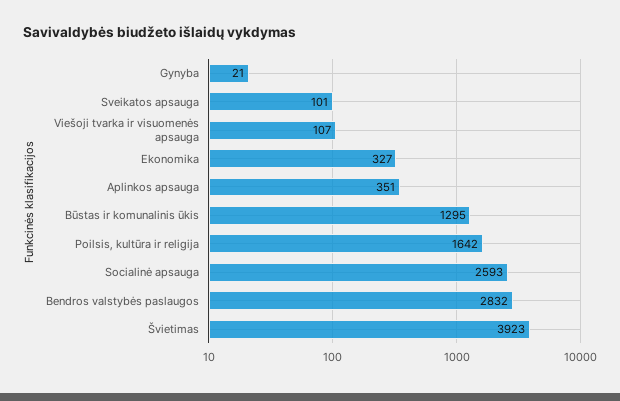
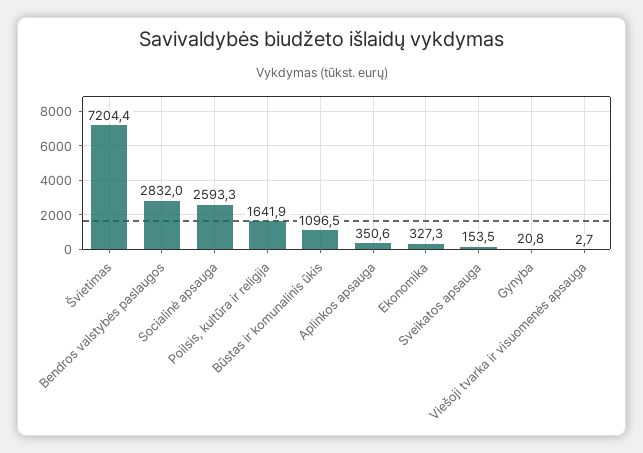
Sveikatos apsauga: 101 -> 153.5
Viešoji tvarka ir visuomenės apsauga: 107 -> 2.7
Būstas ir komunalinis ūkis: 1295 -> 1096.5
Švietimas: 3923 -> 7204.4

